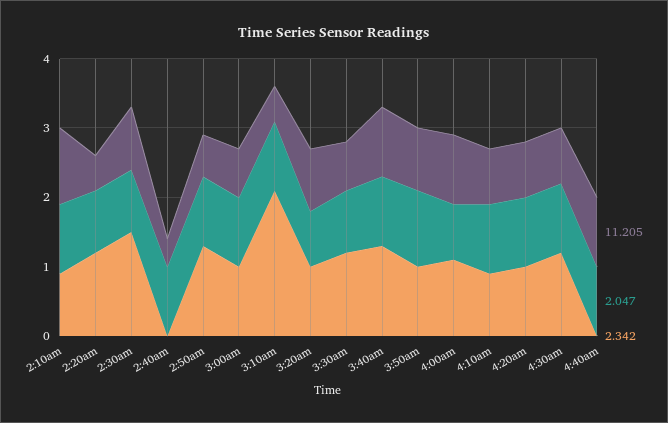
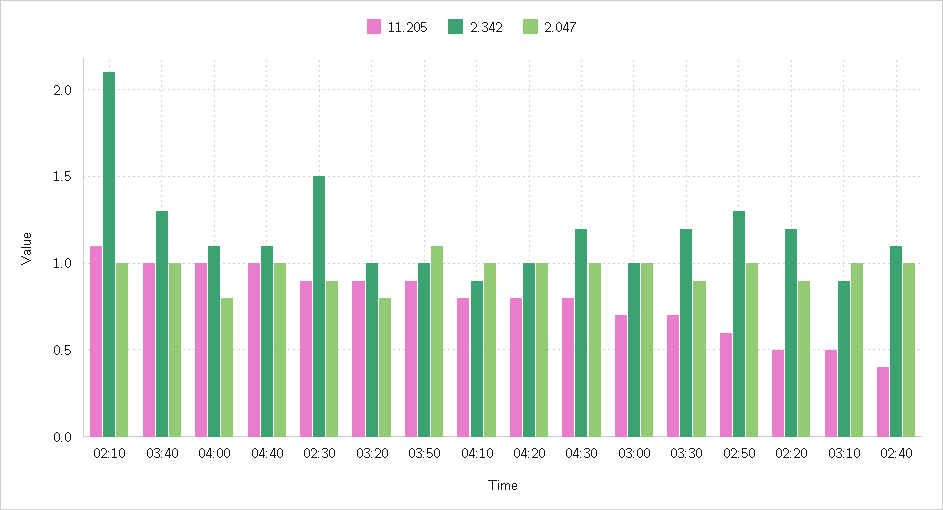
2.342, 2:10am: 1 -> 2.1
2.342, 2:40am: 0 -> 1.1
2.342, 3:10am: 2 -> 0.9
2.342, 4:40am: 0 -> 1.1

